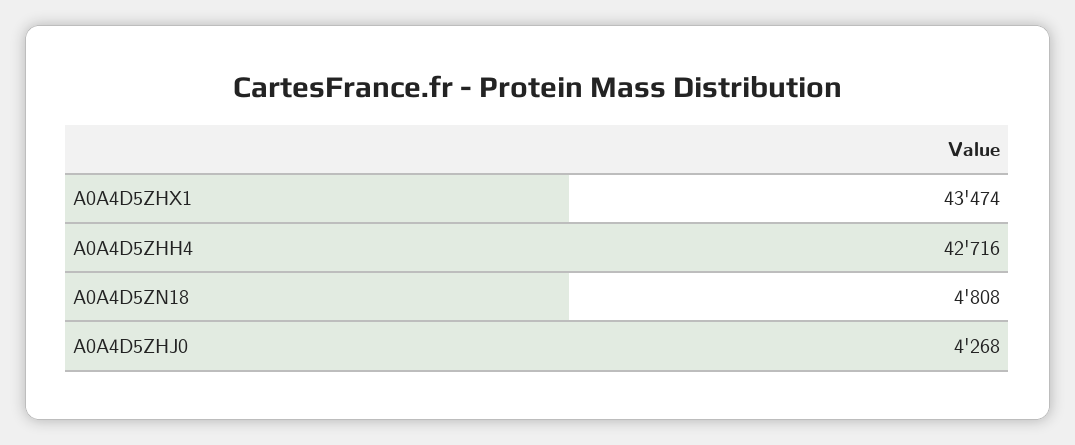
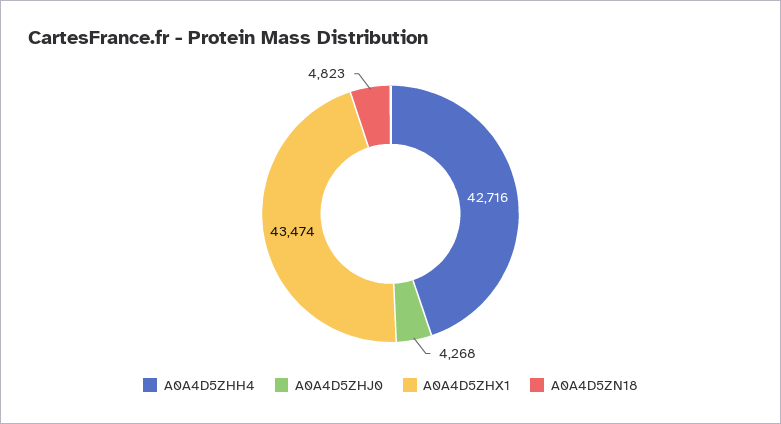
A0A4D5ZN18: 4808 -> 4823

